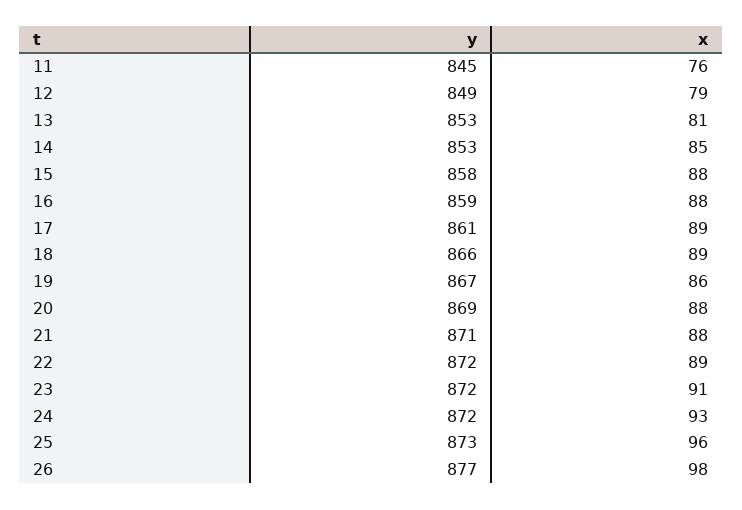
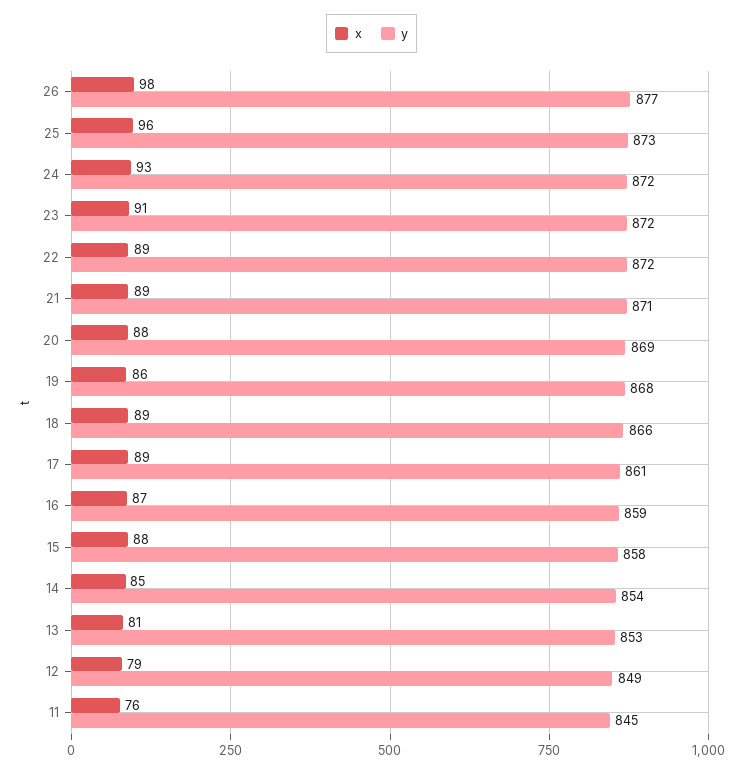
y, 14: 853 -> 854
x, 16: 88 -> 87
y, 19: 867 -> 868
x, 21: 88 -> 89

